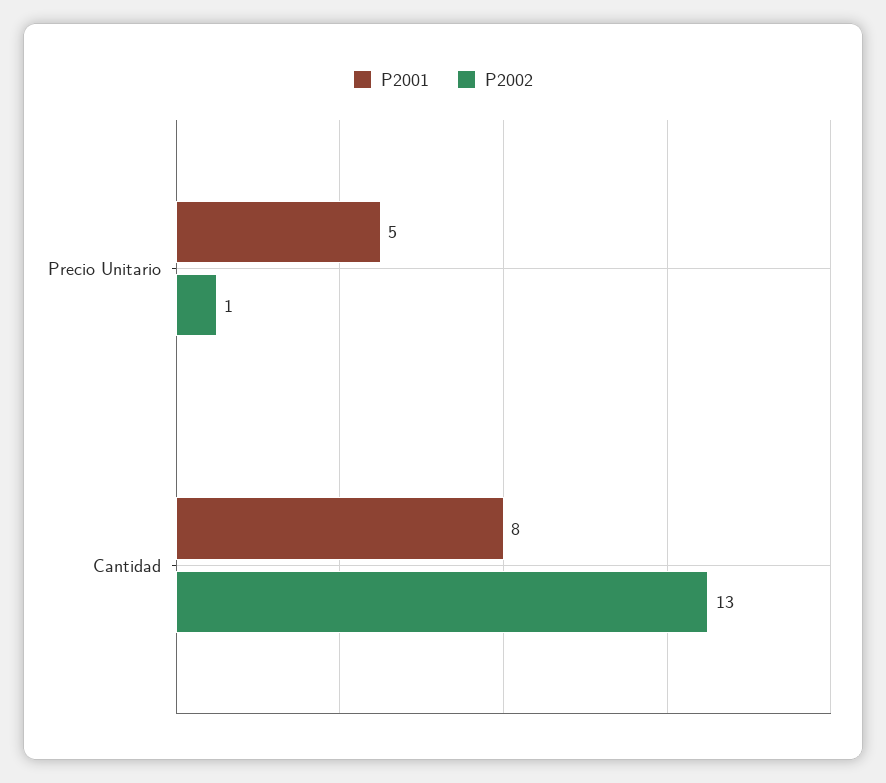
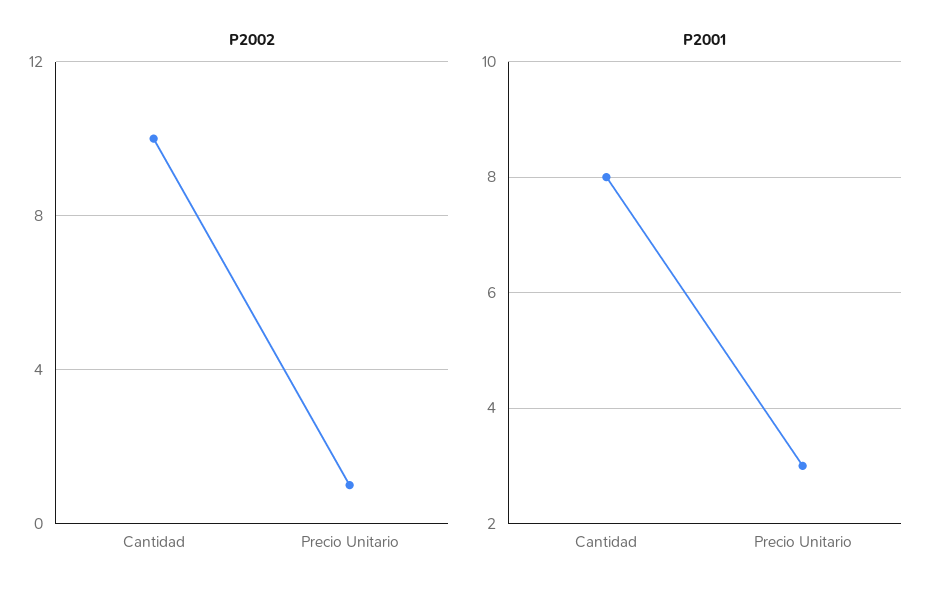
P2001, Precio Unitario: 5 -> 3
P2002, Cantidad: 13 -> 10

